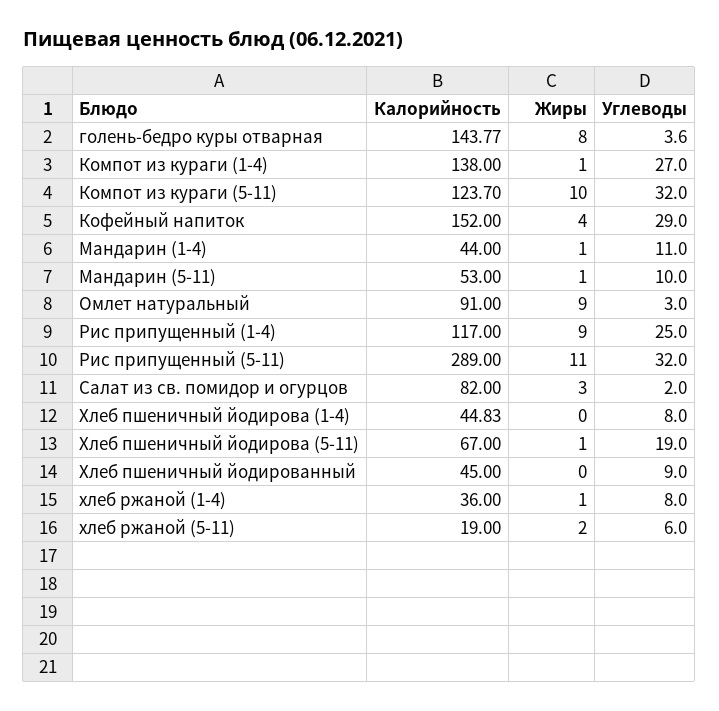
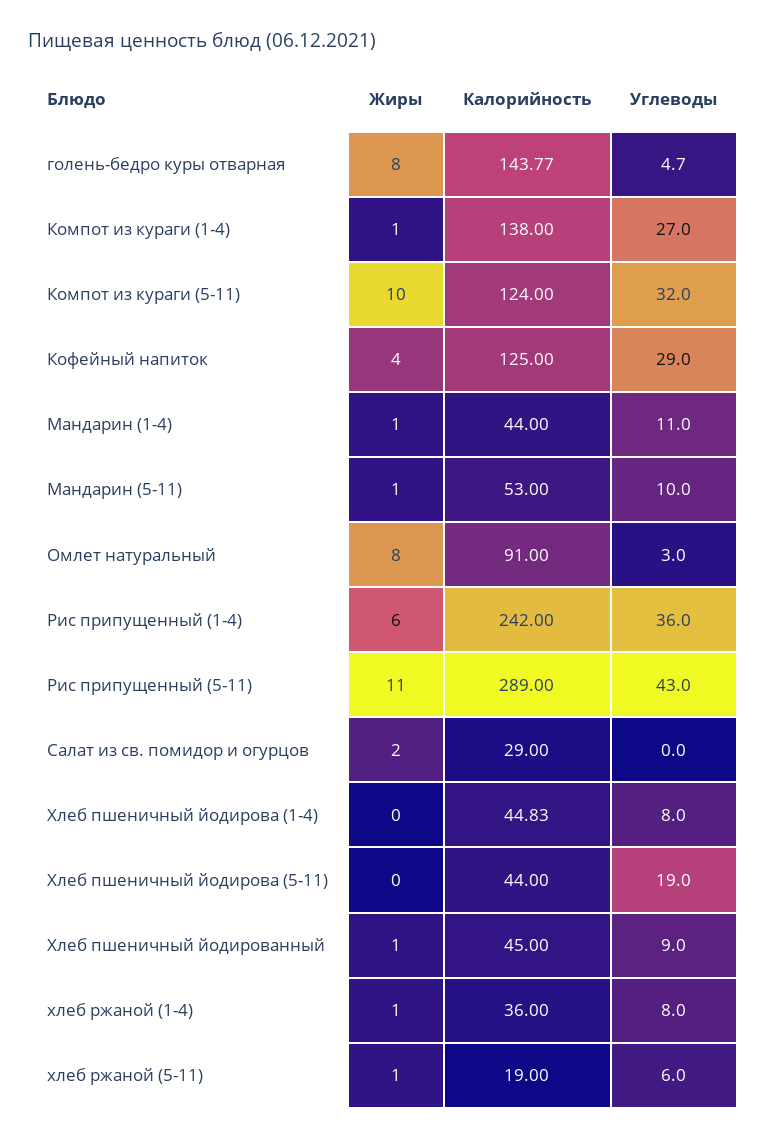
Углеводы, голень-бедро куры отварная: 3.6 -> 4.7
Калорийность, Компот из кураги (5-11): 123.7 -> 124
Калорийность, Кофейный напиток: 152 -> 125
Жиры, Омлет натуральный: 9 -> 8
Калорийность, Рис припущенный (1-4): 117 -> 242
Жиры, Рис припущенный (1-4): 9 -> 6
Углеводы, Рис припущенный (1-4): 25 -> 36
Углеводы, Рис припущенный (5-11): 32 -> 43
Калорийность, Салат из св. помидор и огурцов: 82 -> 29
Жиры, Салат из св. помидор и огурцов: 3 -> 2
Углеводы, Салат из св. помидор и огурцов: 2 -> 0
Калорийность, Хлеб пшеничный йодирова (5-11): 67 -> 44
Жиры, Хлеб пшеничный йодирова (5-11): 1 -> 0
Жиры, Хлеб пшеничный йодированный: 0 -> 1
Жиры, хлеб ржаной (5-11): 2 -> 1

